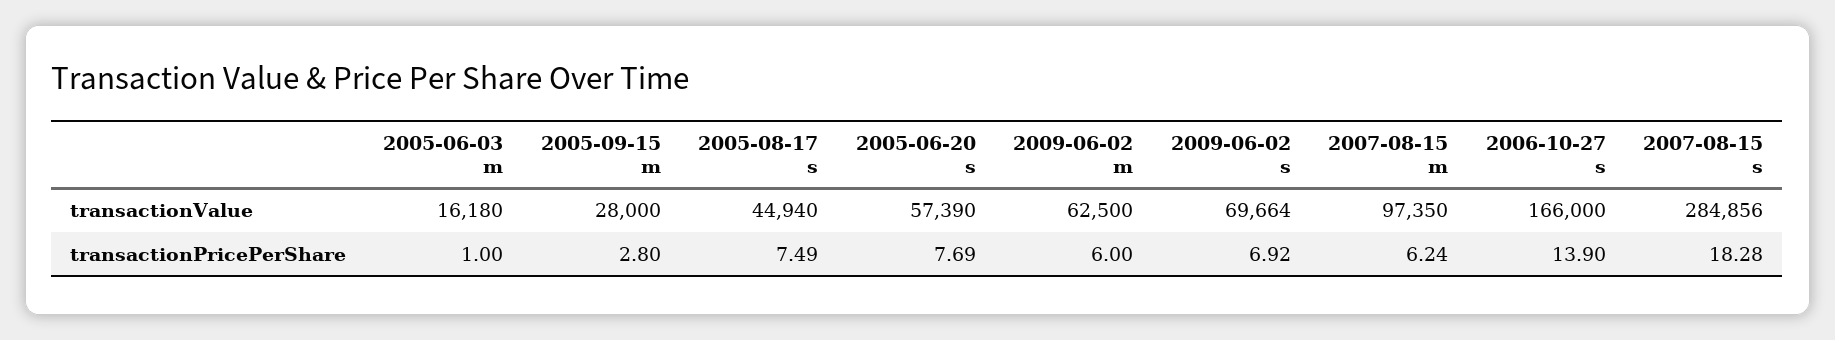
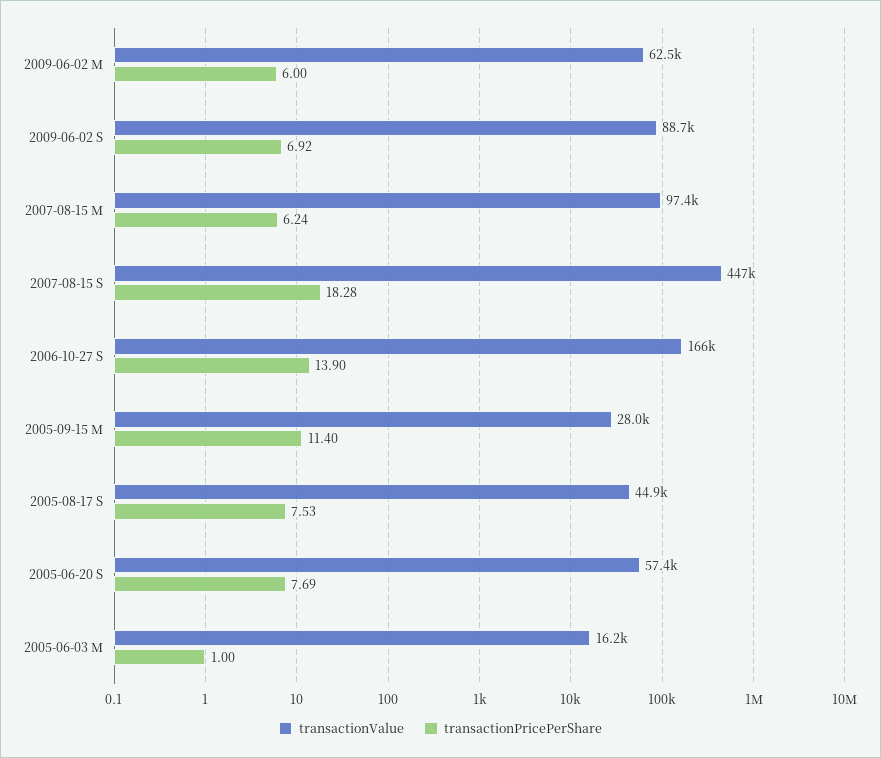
transactionValue, 2009-06-02 s: 69664 -> 88700
transactionValue, 2007-08-15 s: 284856 -> 447000
transactionPricePerShare, 2005-09-15 m: 2.8 -> 11.4
transactionPricePerShare, 2005-08-17 s: 7.49 -> 7.53

